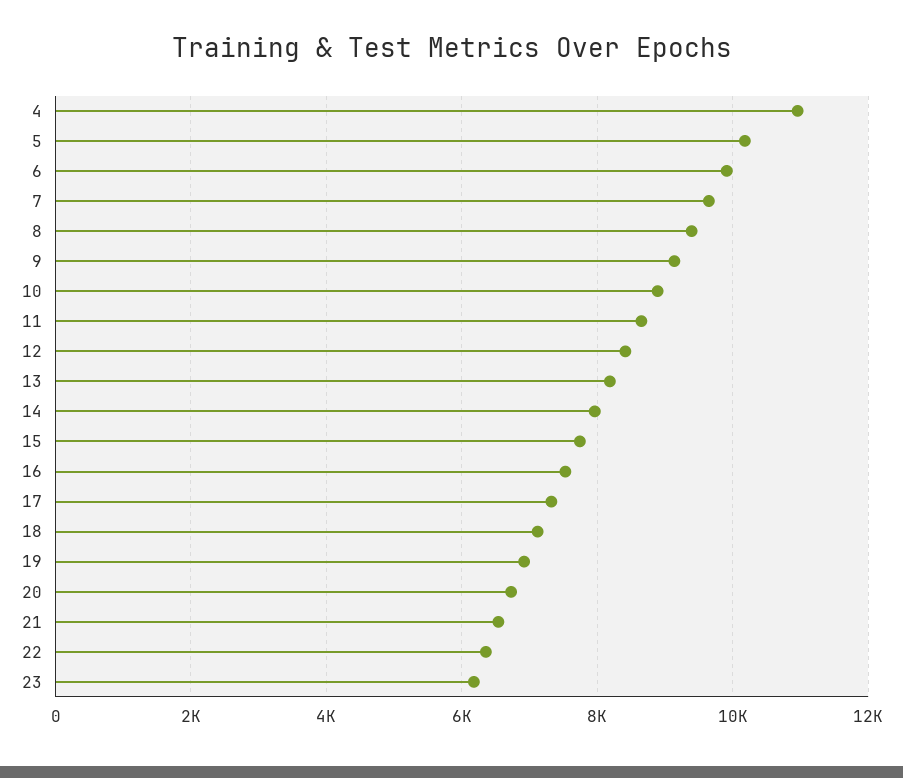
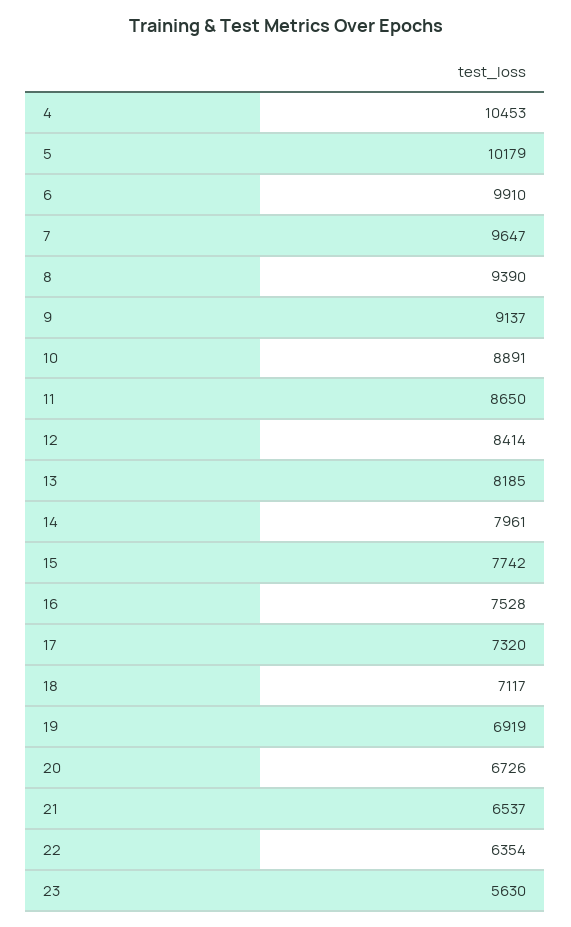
4: 11000 -> 10453
23: 6200 -> 5630

